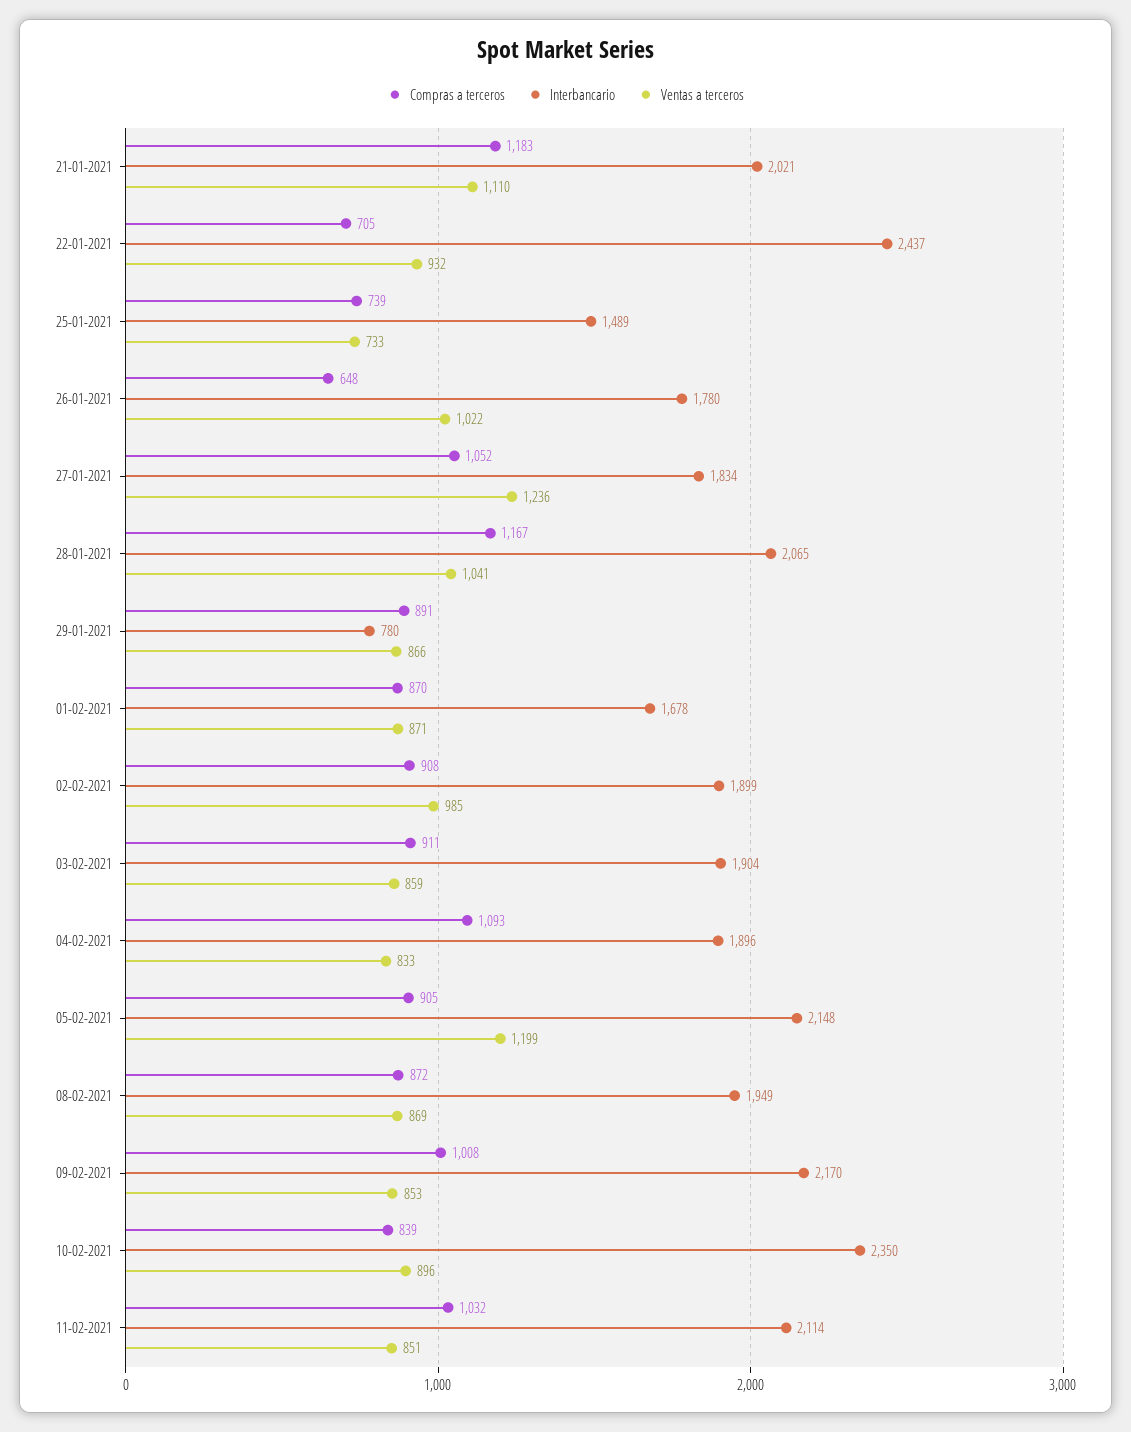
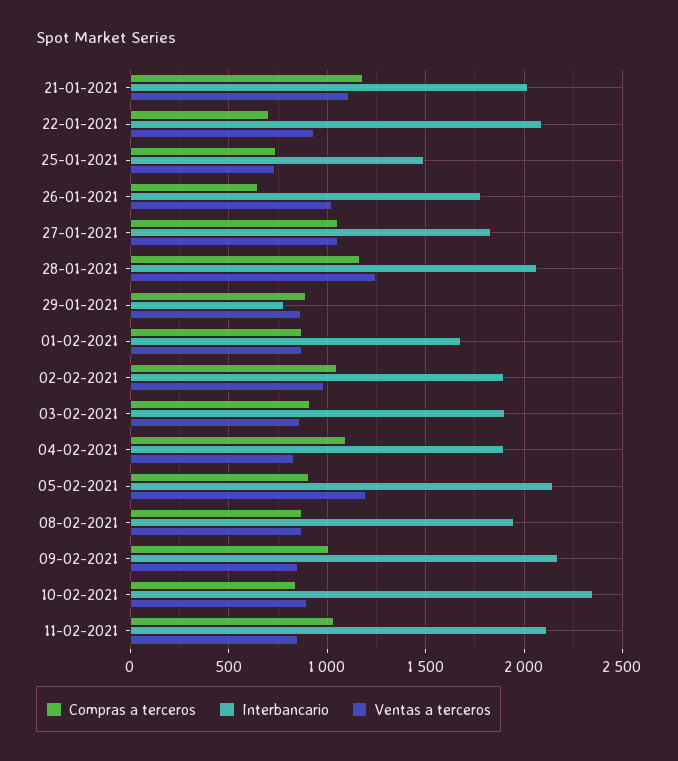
Interbancario, 22-01-2021: 2437 -> 2100
Ventas a terceros, 27-01-2021: 1236 -> 1050
Ventas a terceros, 28-01-2021: 1041 -> 1250
Compras a terceros, 02-02-2021: 908 -> 1050

